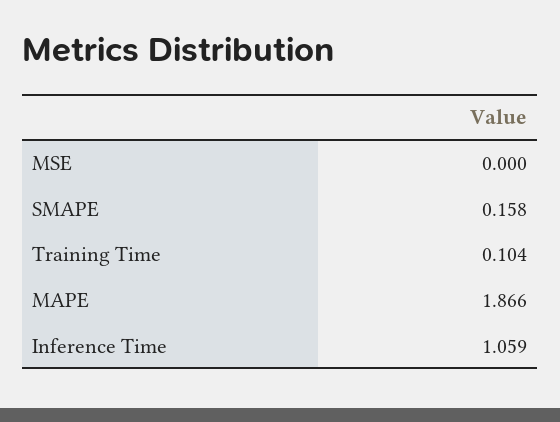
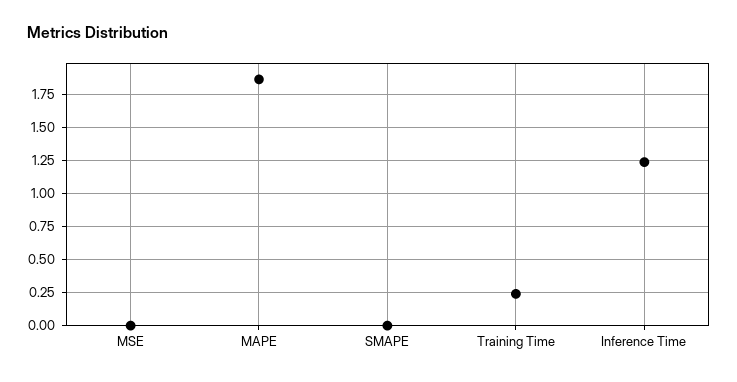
SMAPE: 0.158 -> 0
Training Time: 0.104 -> 0.25
Inference Time: 1.059 -> 1.25

